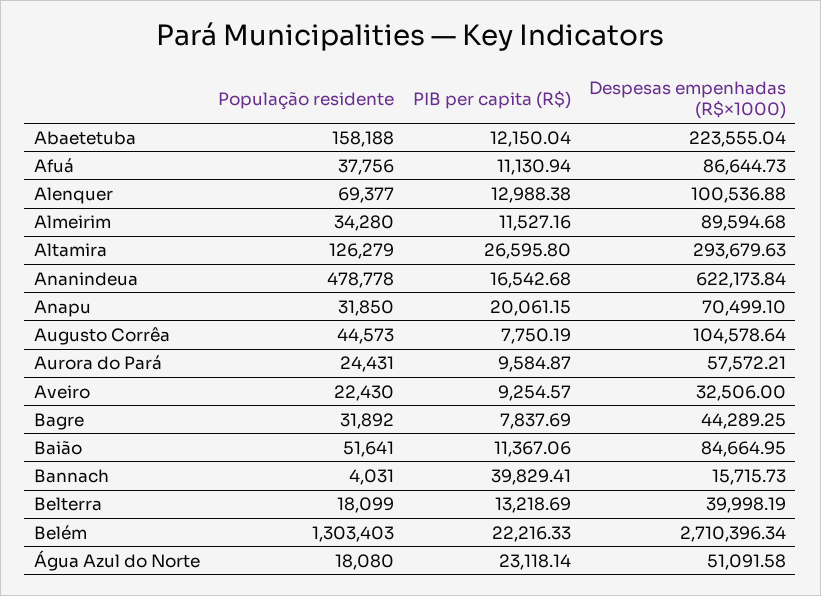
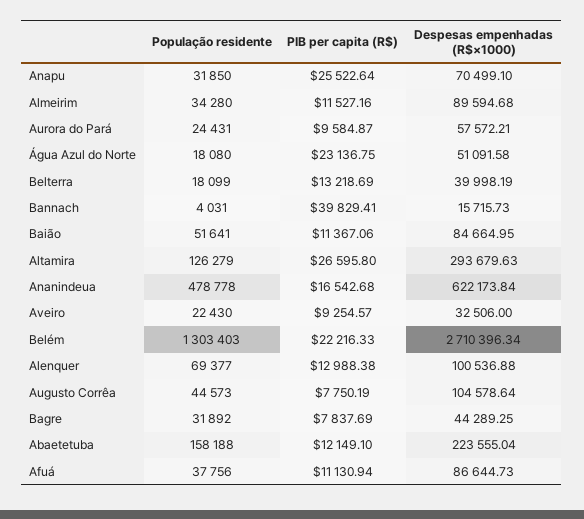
PIB per capita (R$), Abaetetuba: 12150.04 -> 12149.1
PIB per capita (R$), Anapu: 20061.15 -> 25522.64
PIB per capita (R$), Água Azul do Norte: 23118.14 -> 23136.75

